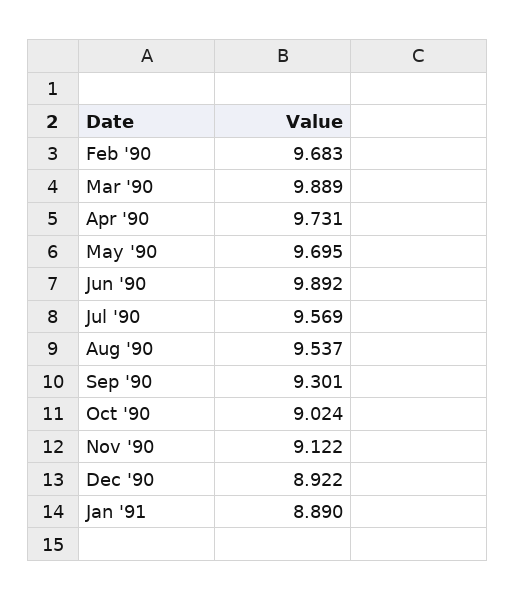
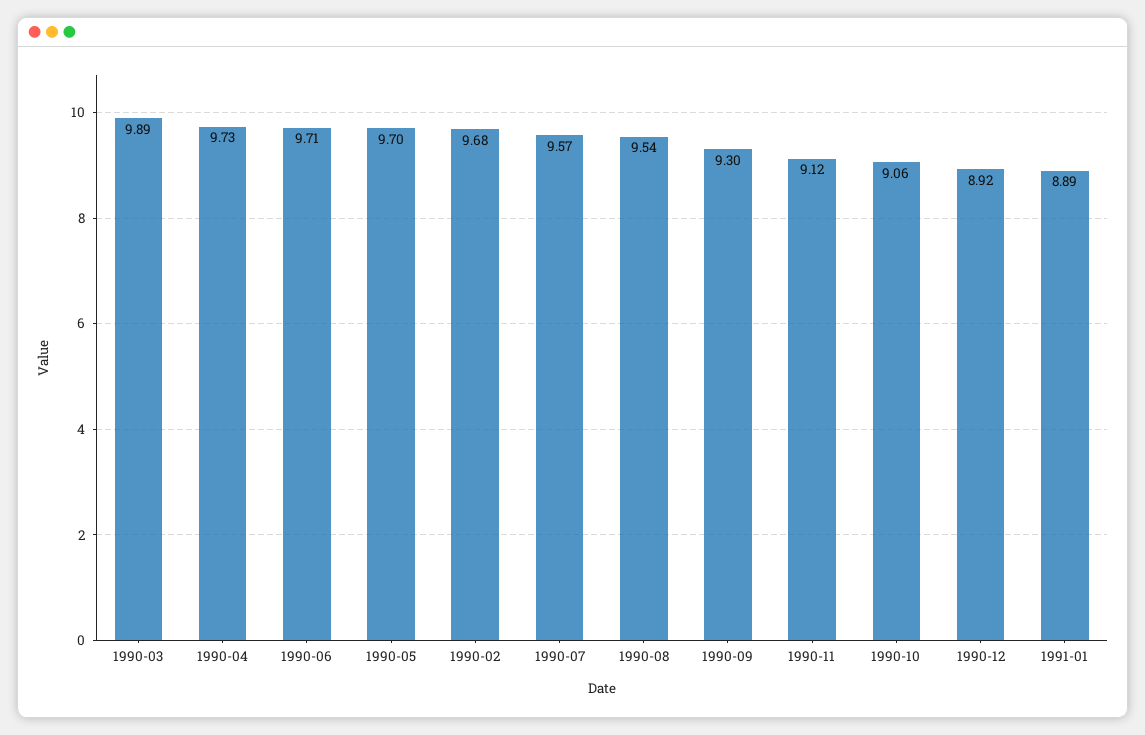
Jun '90: 9.892 -> 9.71
Oct '90: 9.024 -> 9.06

